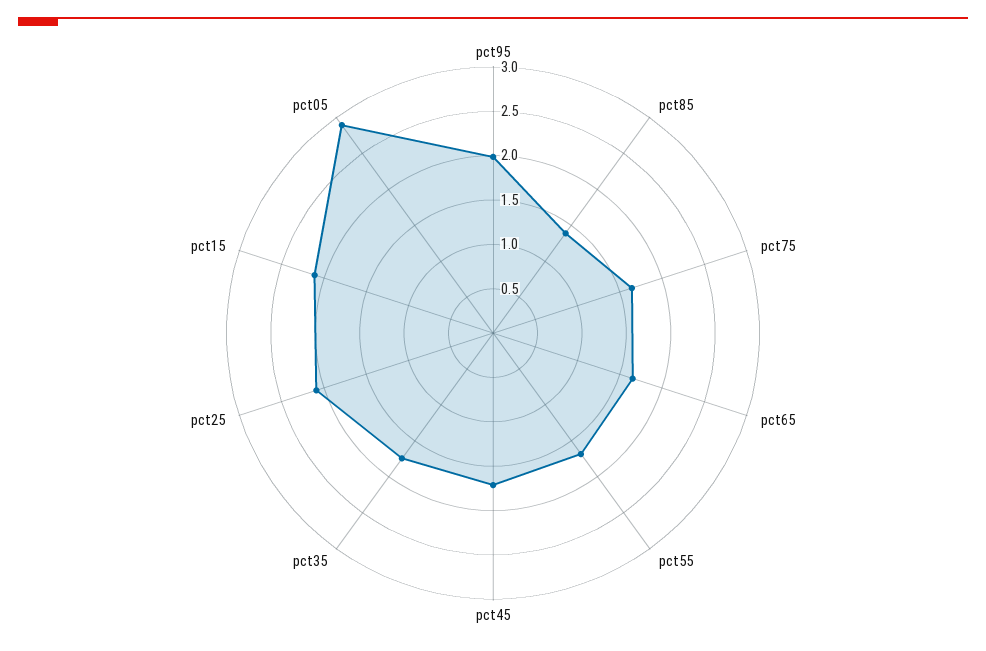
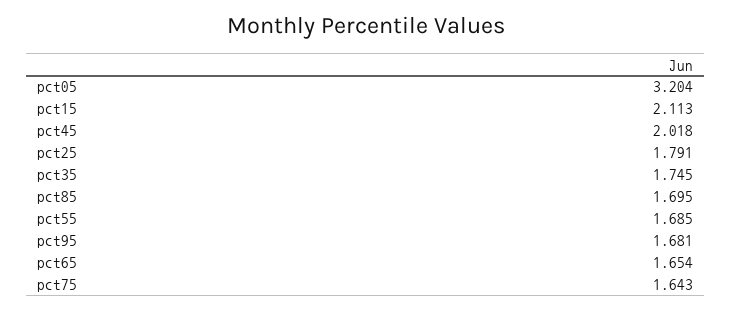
pct95: 2 -> 1.681
pct85: 1.4 -> 1.695
pct45: 1.7 -> 2.018
pct25: 2.1 -> 1.791
pct05: 2.9 -> 3.204

